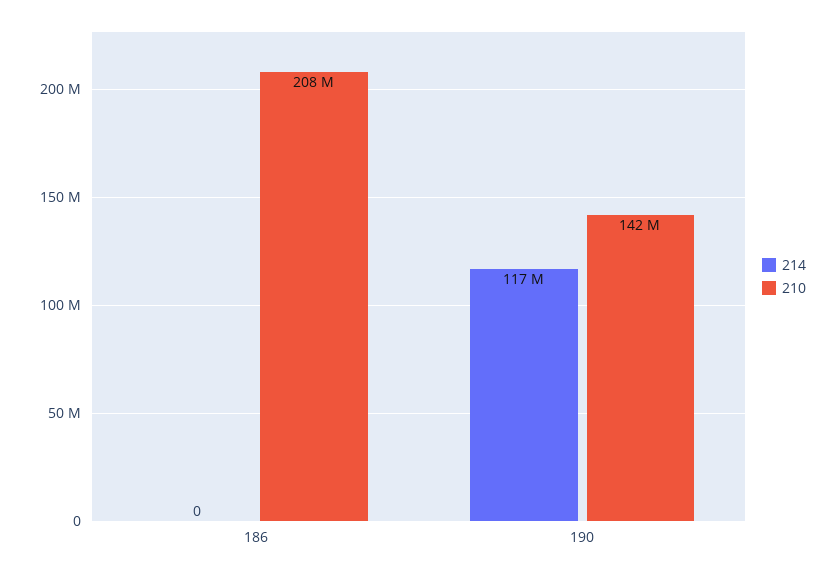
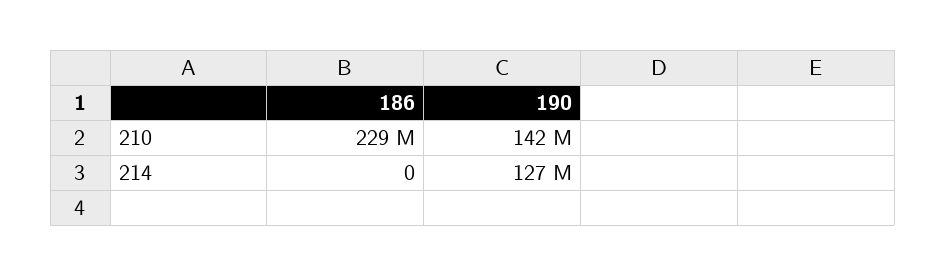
210, 186: 208000000 -> 229000000
214, 190: 117000000 -> 127000000

